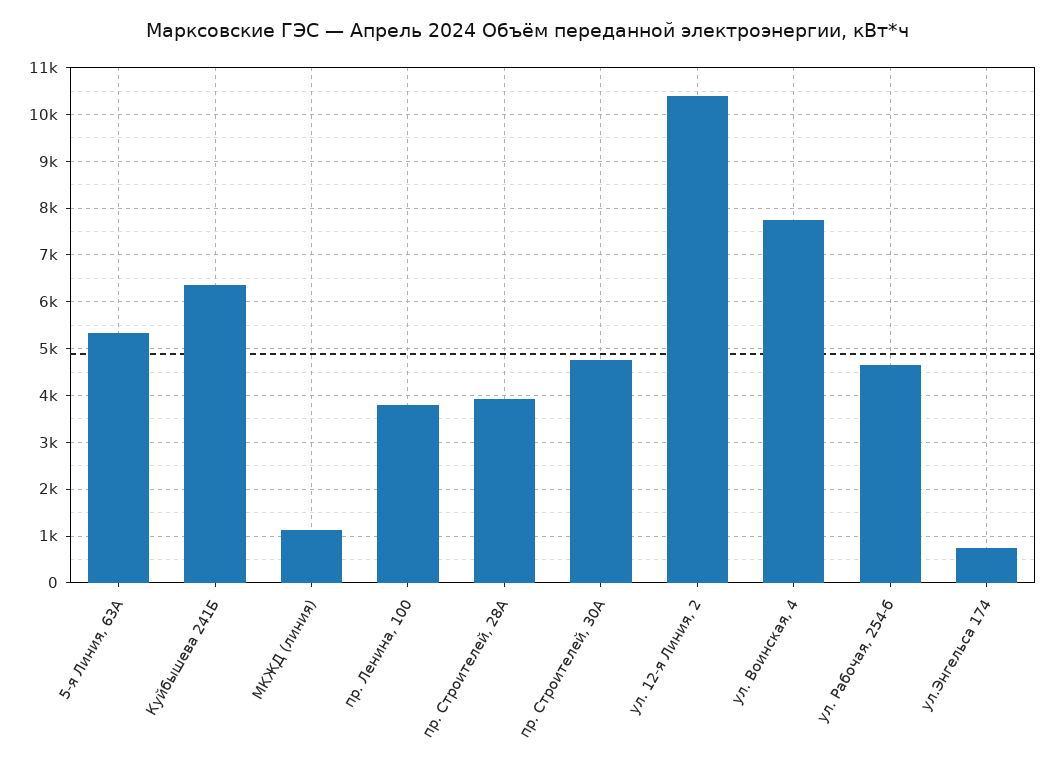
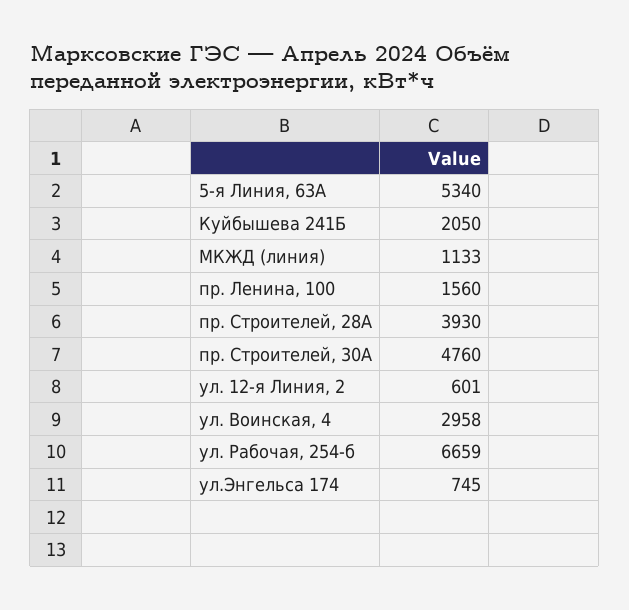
Куйбышева 241Б: 6400 -> 2050
пр. Ленина, 100: 3800 -> 1560
ул. 12-я Линия, 2: 10400 -> 601
ул. Воинская, 4: 7800 -> 2958
ул. Рабочая, 254-б: 4600 -> 6659

